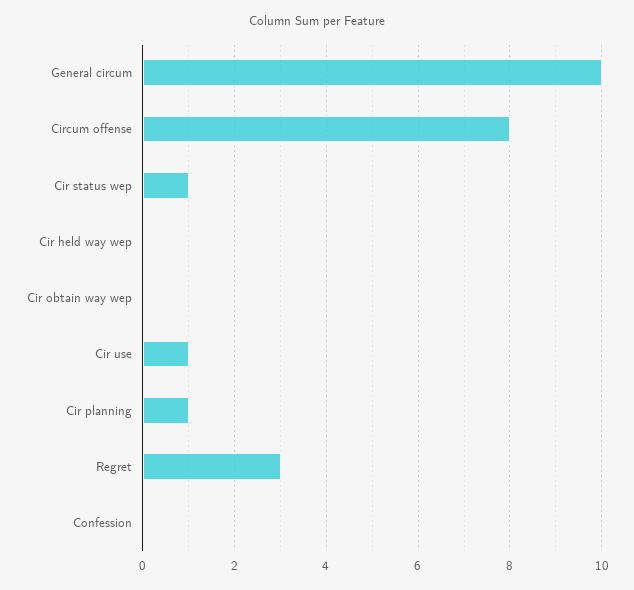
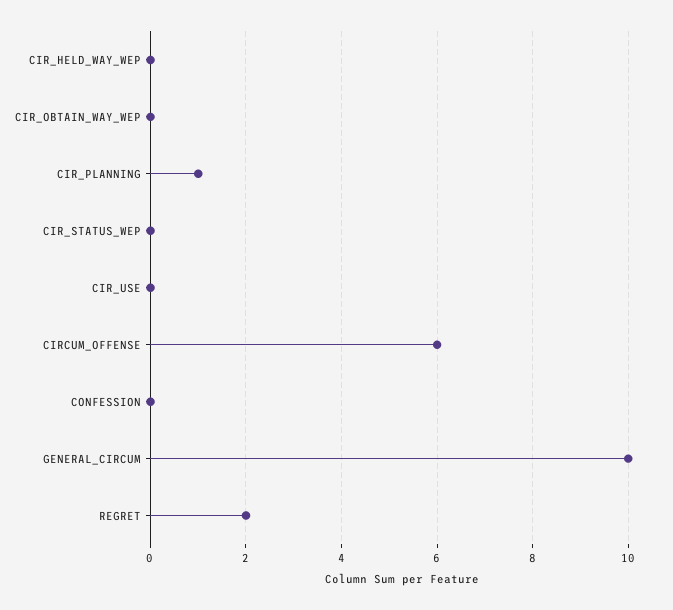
Circum offense: 8 -> 6
Cir status wep: 1 -> 0
Cir use: 1 -> 0
Regret: 3 -> 2

